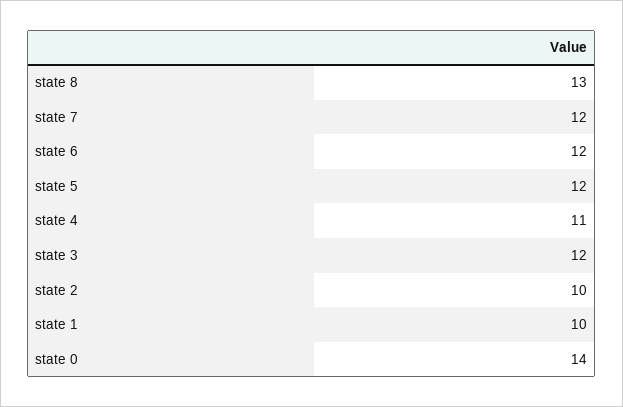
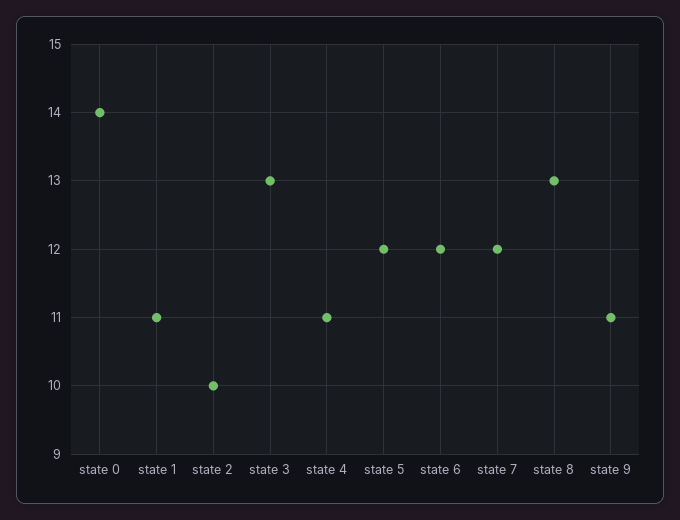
state 3: 12 -> 13
state 1: 10 -> 11
state 9: none -> 11

